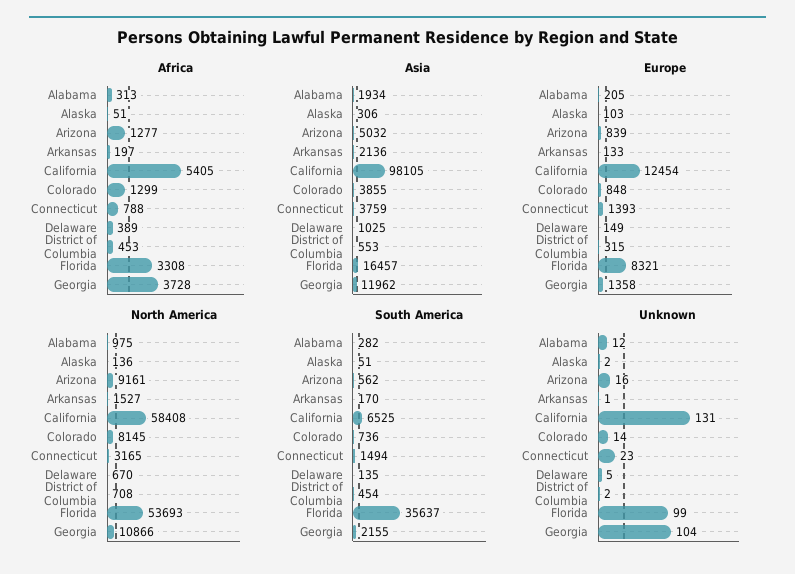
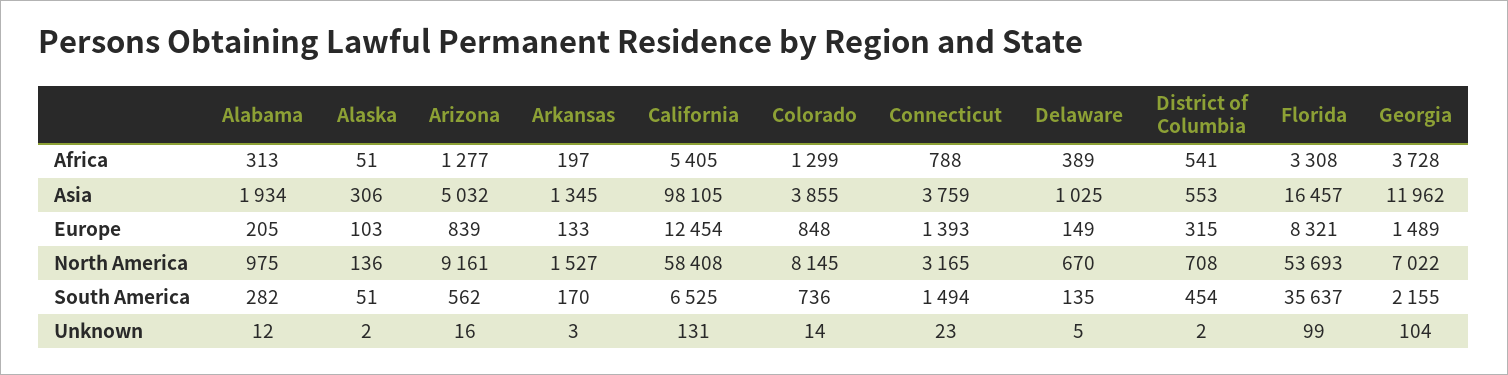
Africa, District of Columbia: 453 -> 541
Asia, Arkansas: 2136 -> 1345
Europe, Georgia: 1358 -> 1489
North America, Georgia: 10866 -> 7022
Unknown, Arkansas: 1 -> 3

